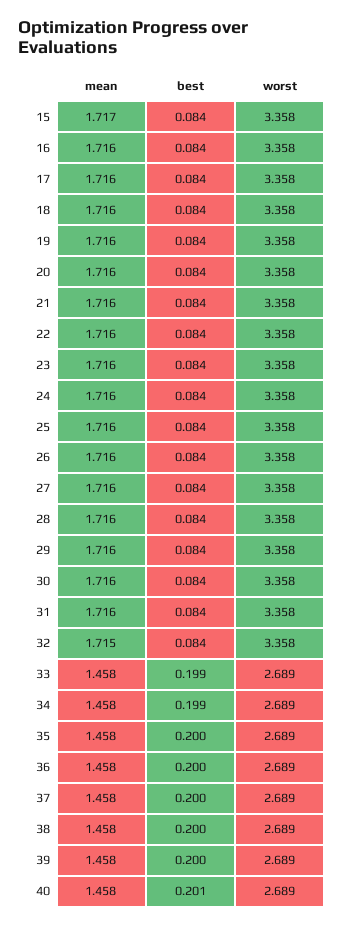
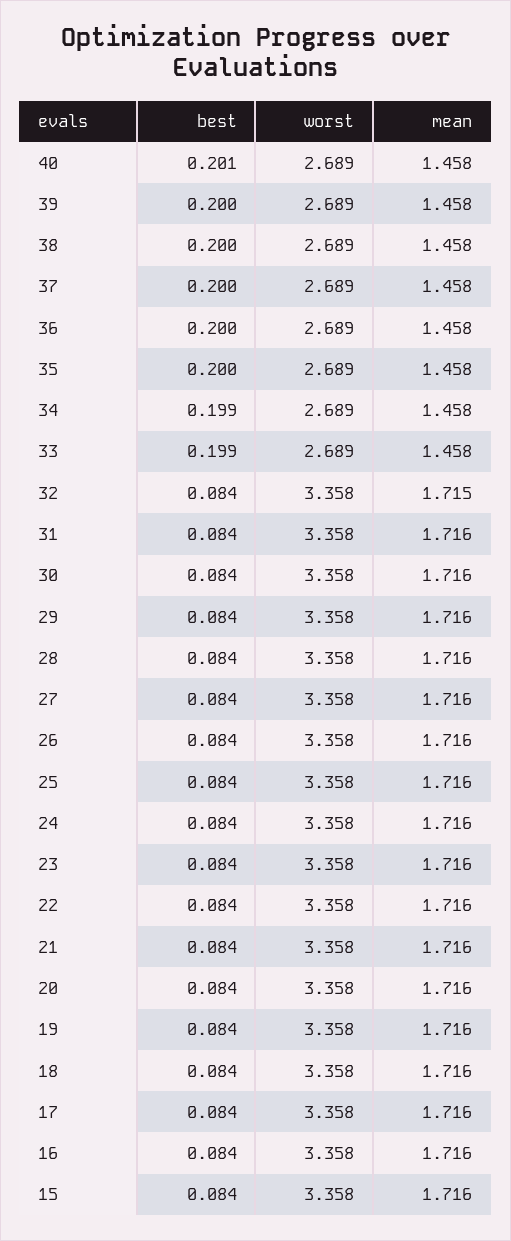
mean, 15: 1.717 -> 1.716

